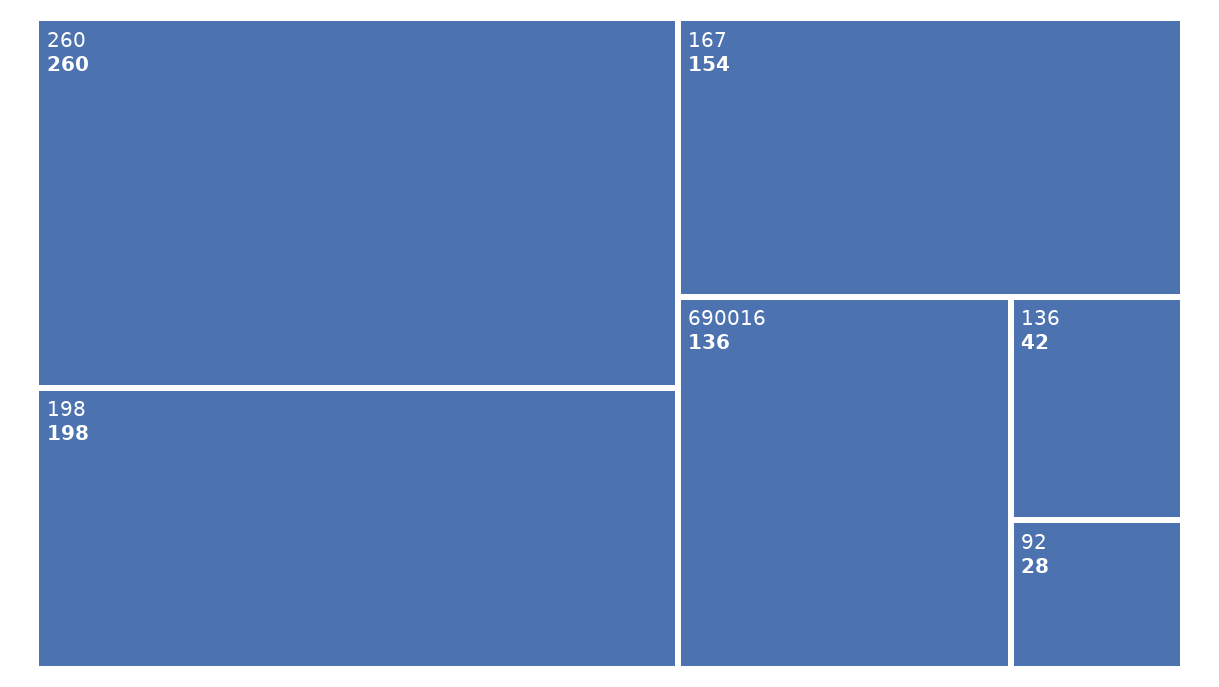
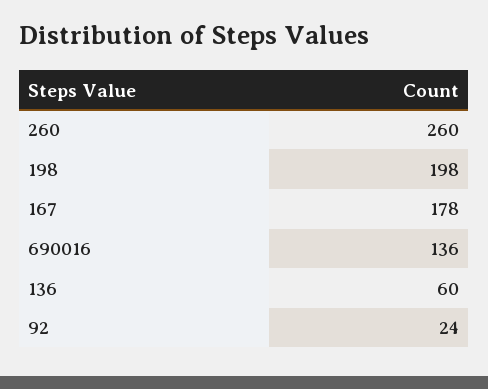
167: 154 -> 178
136: 42 -> 60
92: 28 -> 24

